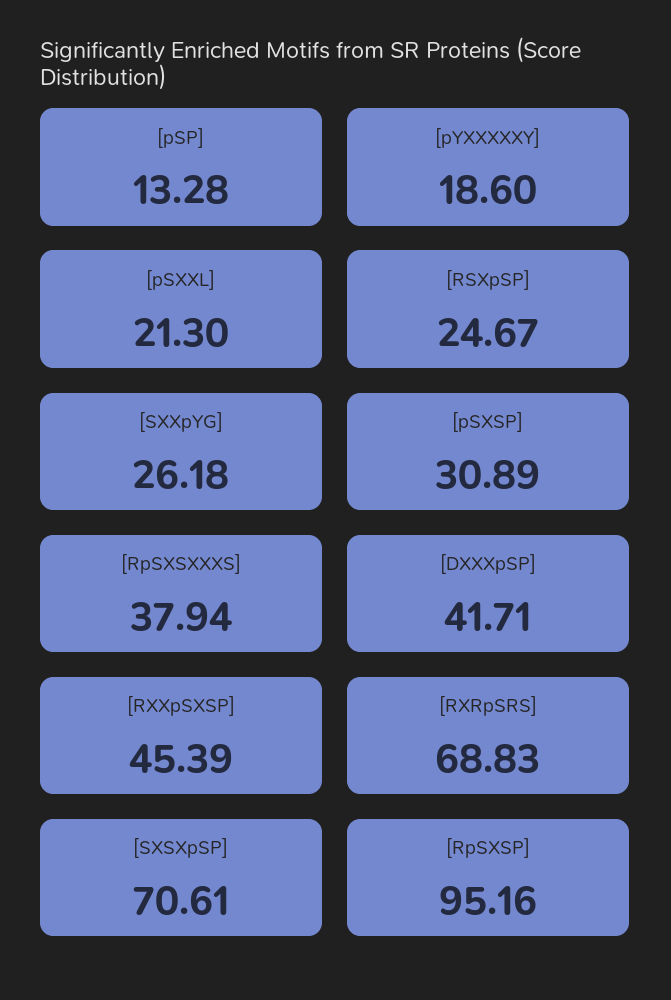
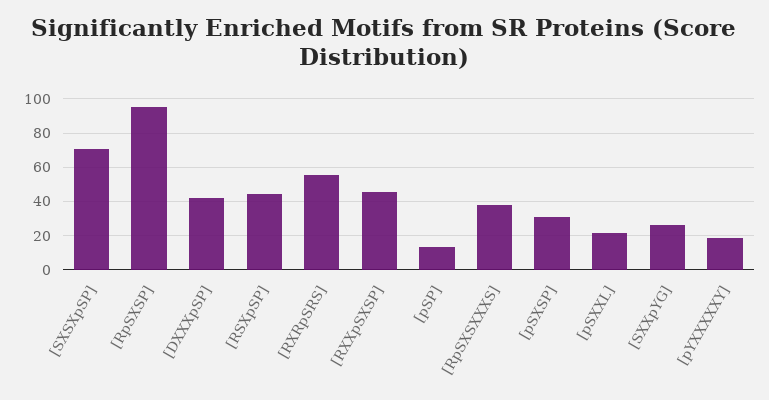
[RSXpSP]: 24.67 -> 45
[RXRpSRS]: 68.83 -> 55

